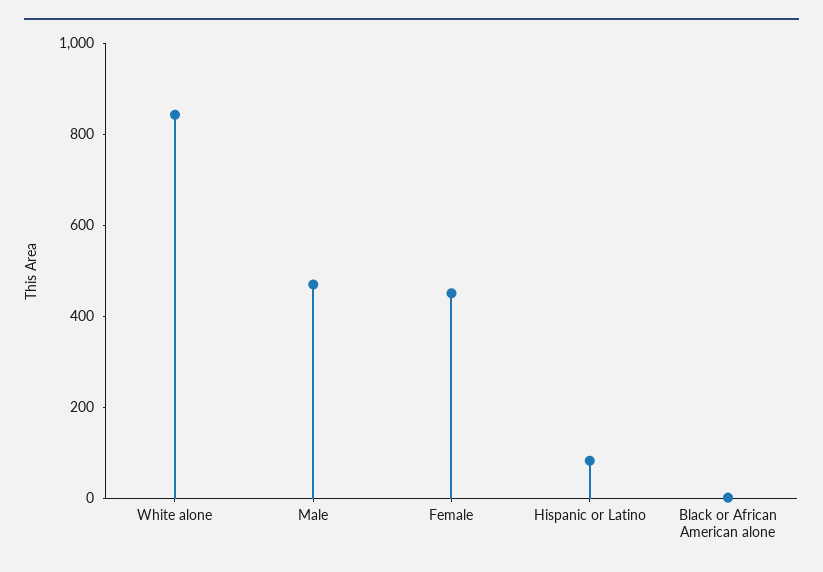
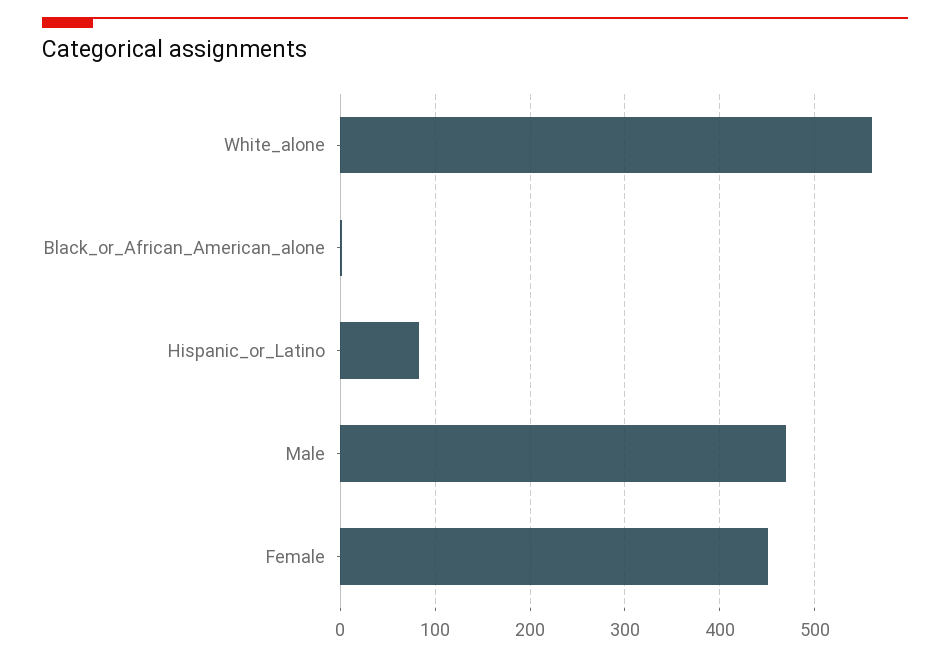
White alone: 850 -> 560

